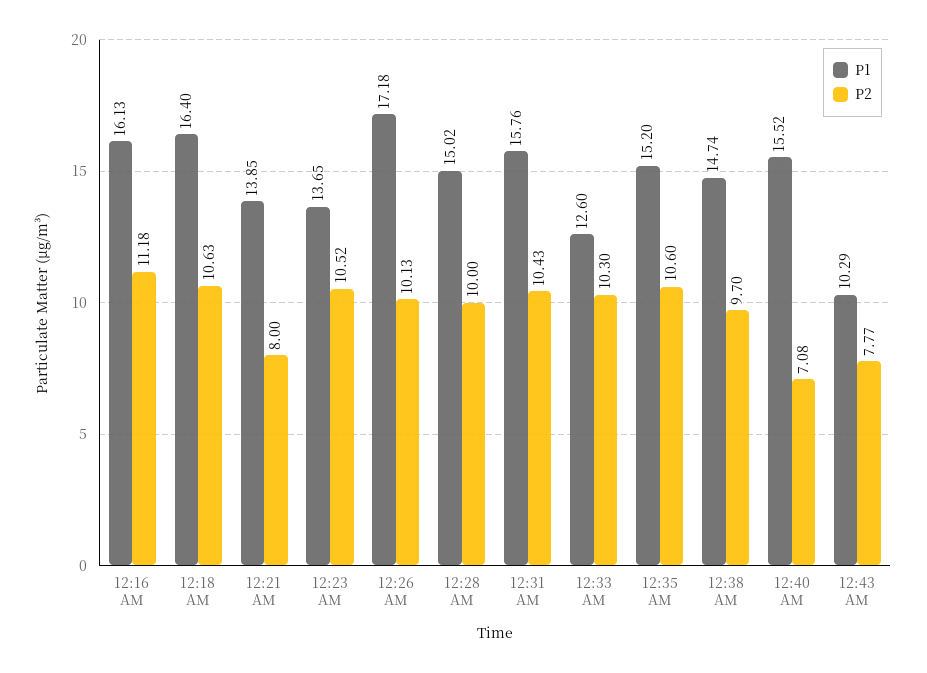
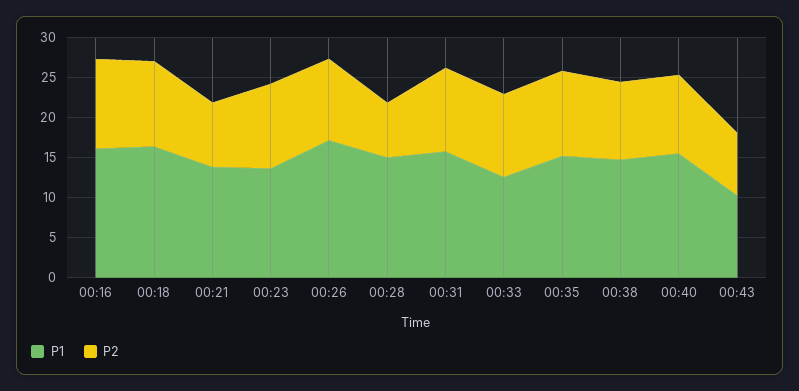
P2, 12:28 AM: 10 -> 7
P2, 12:40 AM: 7.08 -> 10

